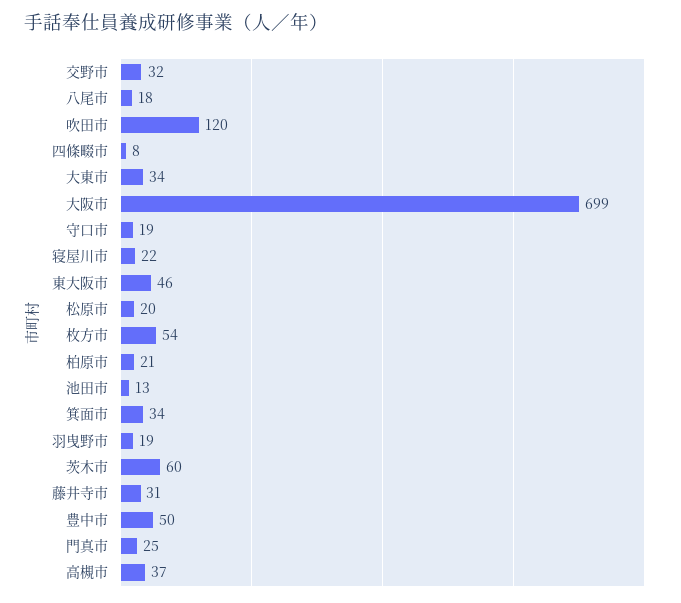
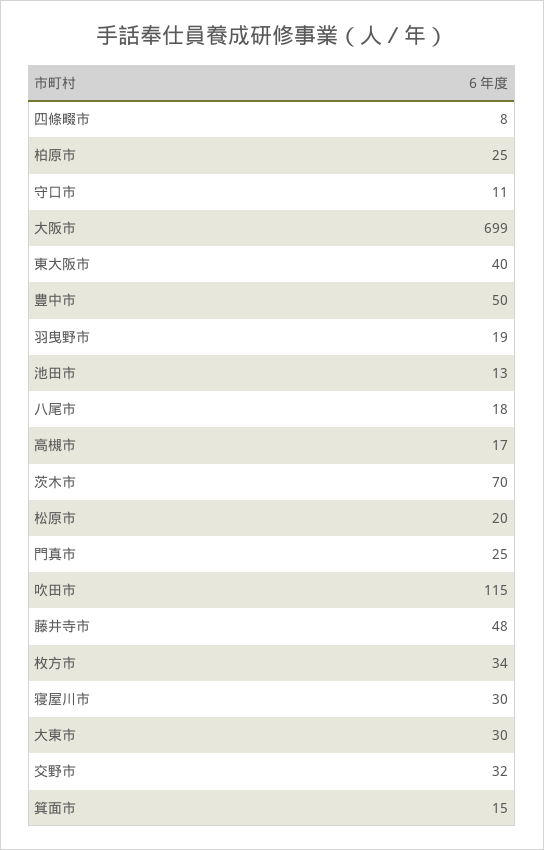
吹田市: 120 -> 115
大東市: 34 -> 30
守口市: 19 -> 11
寝屋川市: 22 -> 30
東大阪市: 46 -> 40
枚方市: 54 -> 34
柏原市: 21 -> 25
箕面市: 34 -> 15
茨木市: 60 -> 70
藤井寺市: 31 -> 48
高槻市: 37 -> 17

